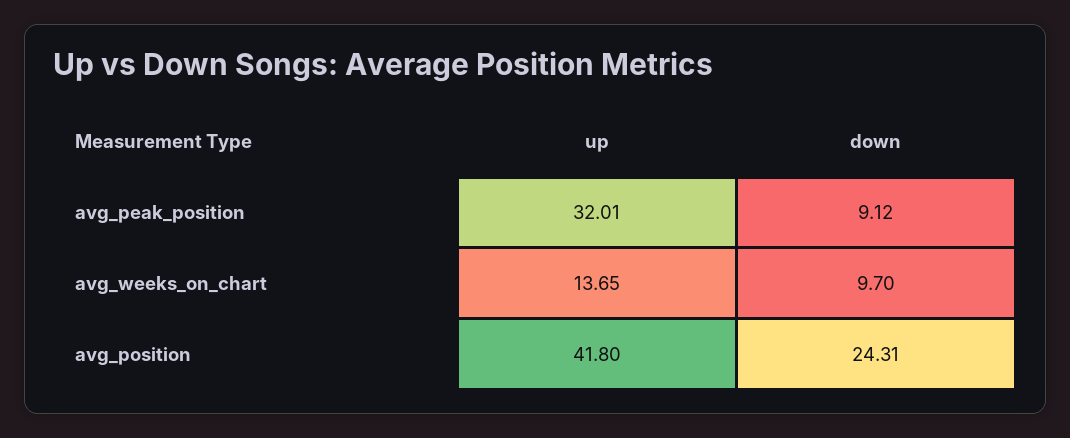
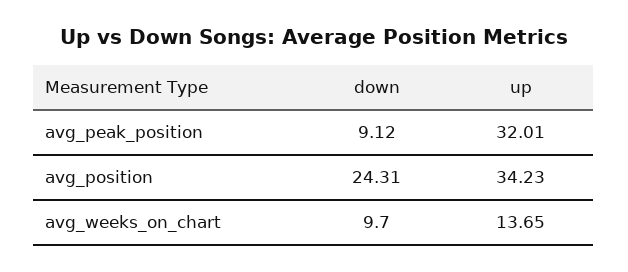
up, avg_position: 41.8 -> 34.23

